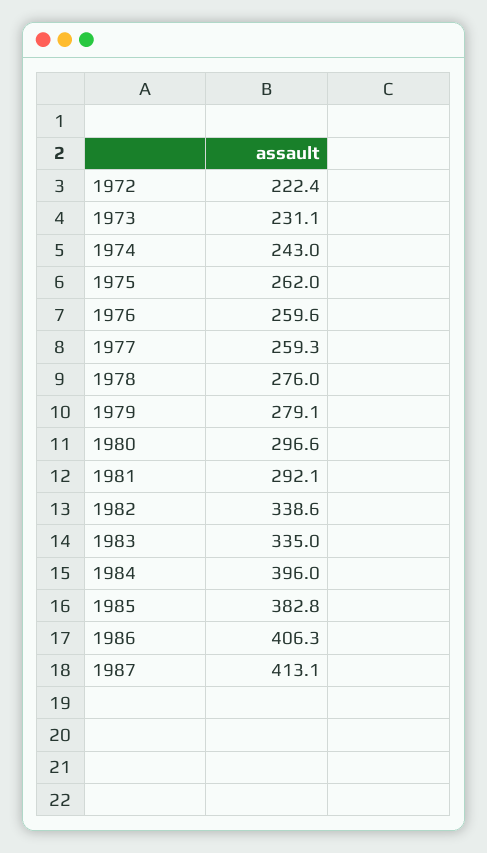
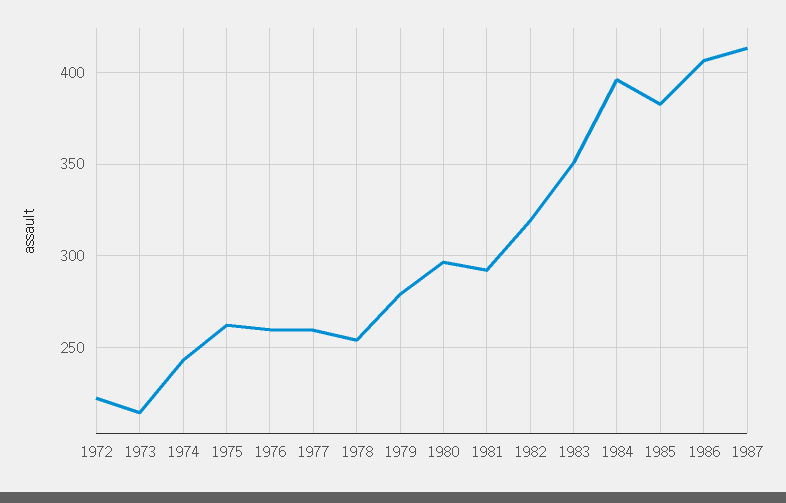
1973: 231.1 -> 215
1978: 276 -> 255
1982: 338.6 -> 320
1983: 335 -> 350

